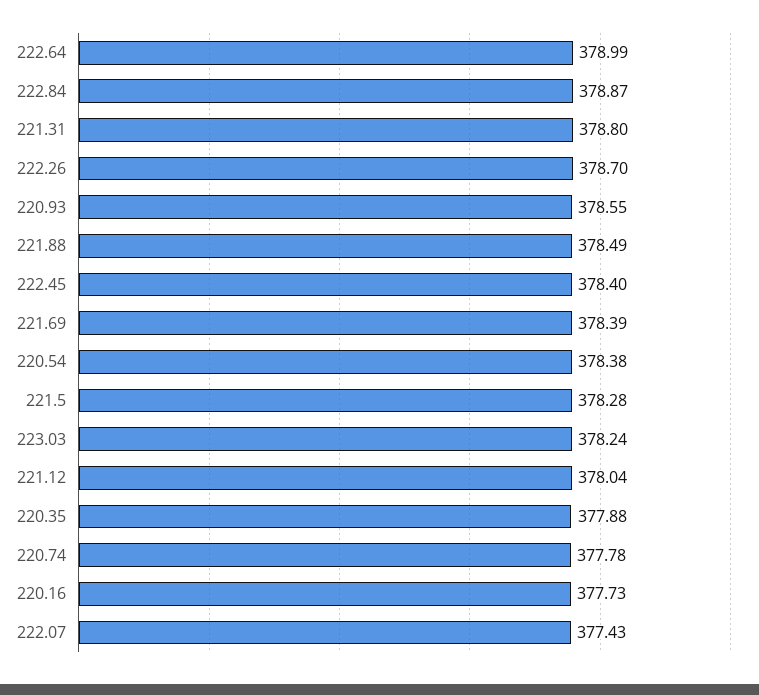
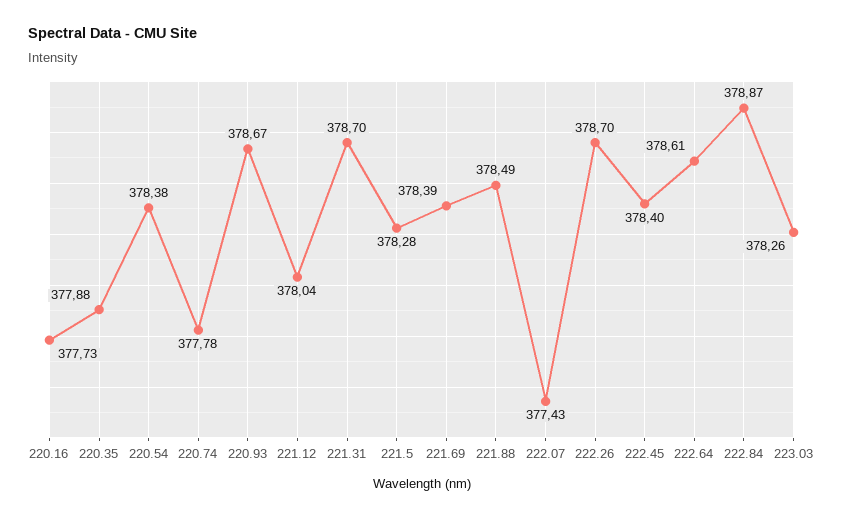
222.64: 378.99 -> 378.61
221.31: 378.8 -> 378.7
220.93: 378.55 -> 378.67
223.03: 378.24 -> 378.26

